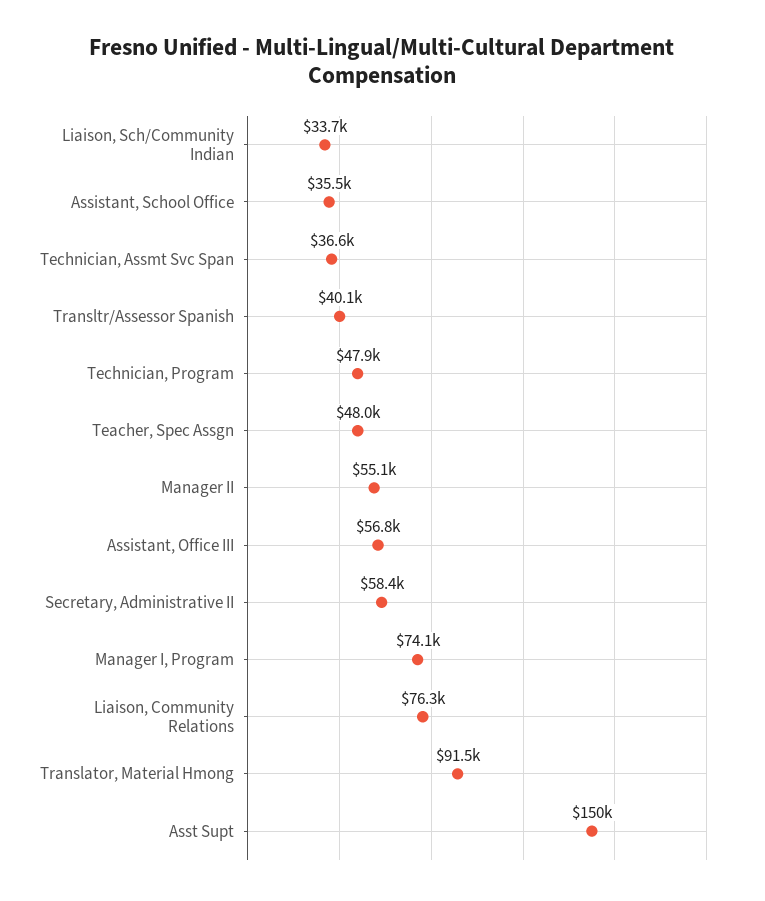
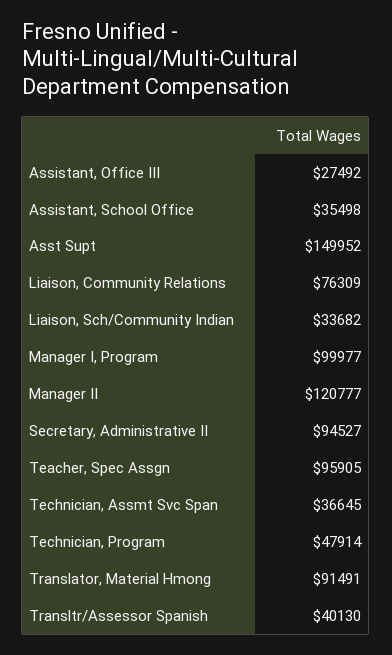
Teacher, Spec Assgn: 48000 -> 95905
Manager II: 55100 -> 120777
Assistant, Office III: 56800 -> 27492
Secretary, Administrative II: 58400 -> 94527
Manager I, Program: 74100 -> 99977

